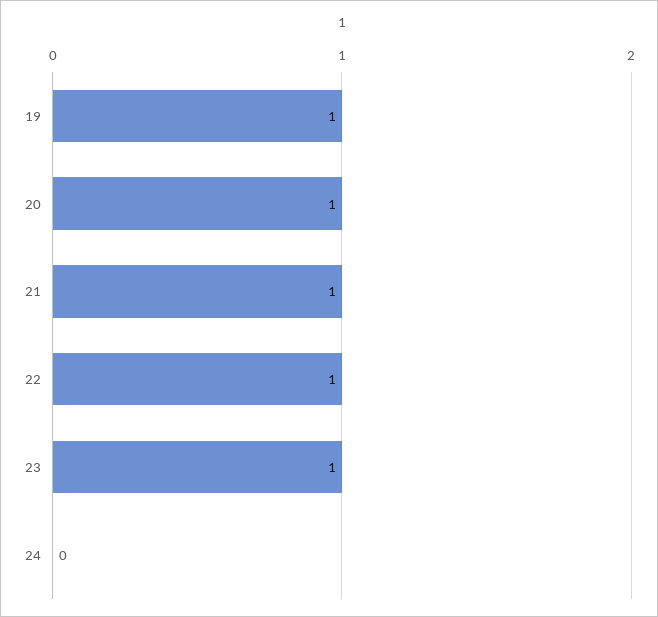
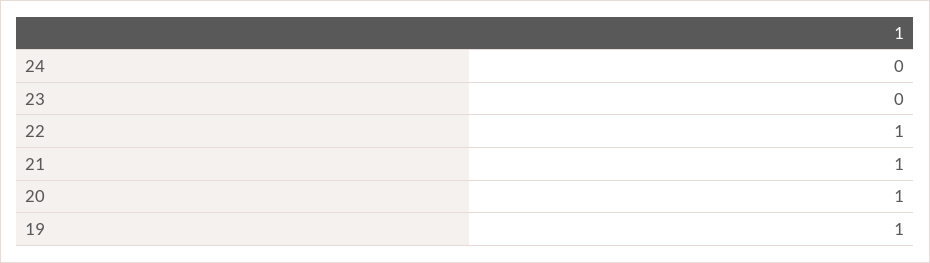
23: 1 -> 0

